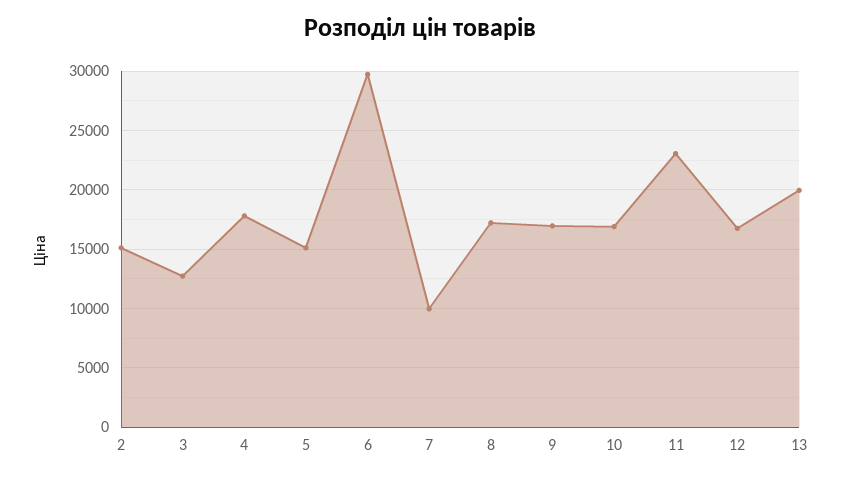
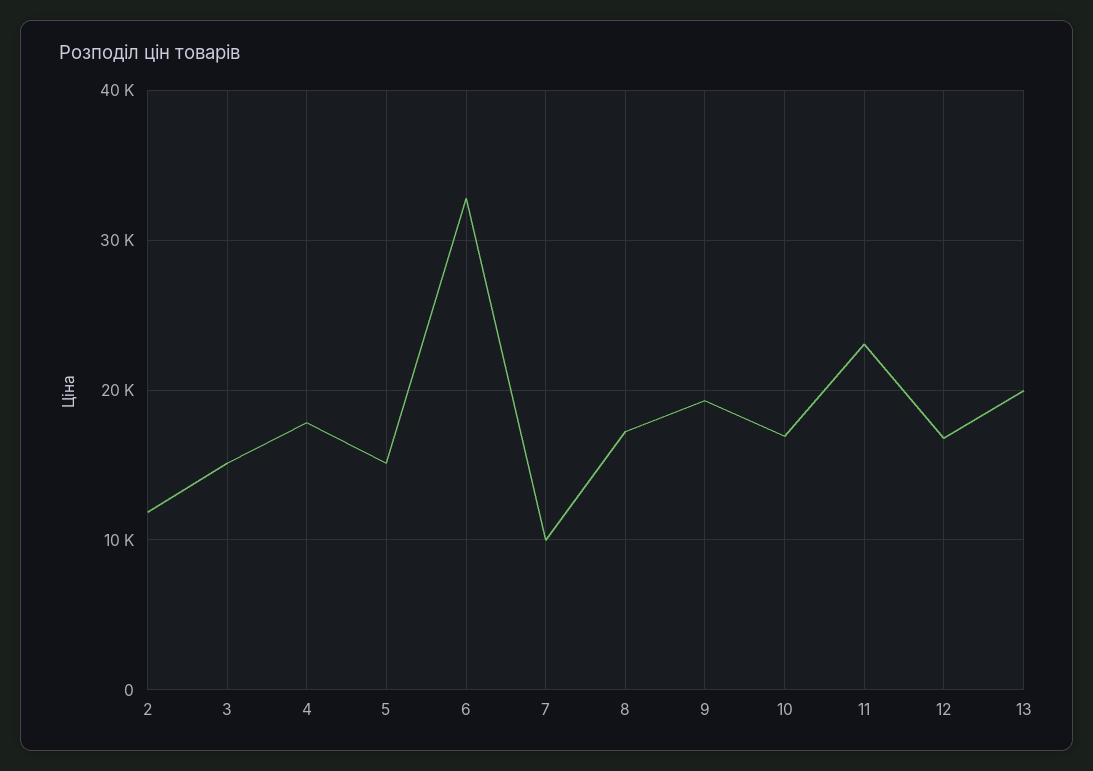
2: 15000 -> 12000
3: 13000 -> 15000
6: 30000 -> 33000
9: 17000 -> 19000

